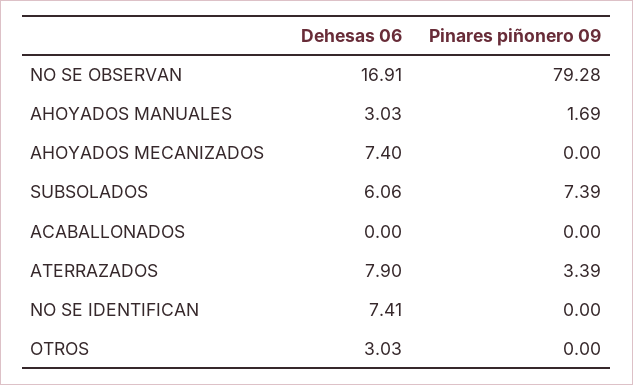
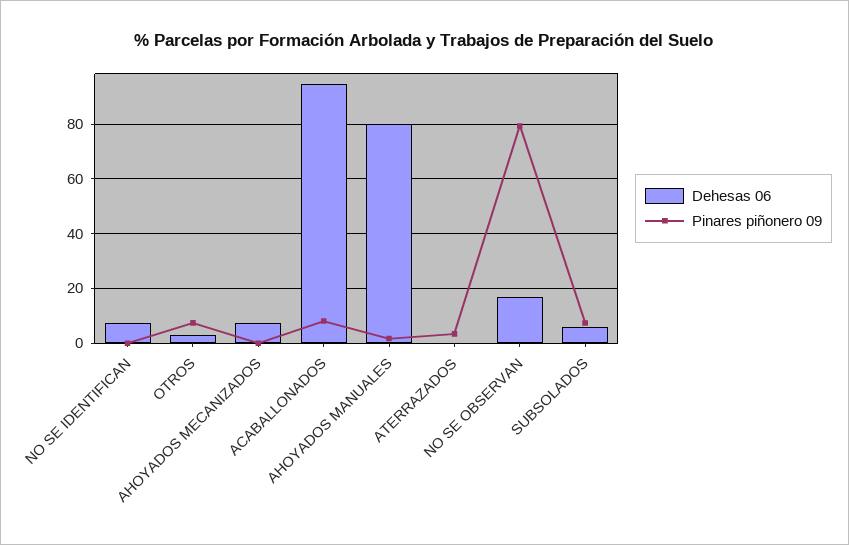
Dehesas 06, AHOYADOS MANUALES: 3.03 -> 80
Dehesas 06, ACABALLONADOS: 0 -> 95
Pinares piñonero 09, ACABALLONADOS: 0 -> 7.5
Dehesas 06, ATERRAZADOS: 7.9 -> 0
Pinares piñonero 09, OTROS: 0 -> 7.5

